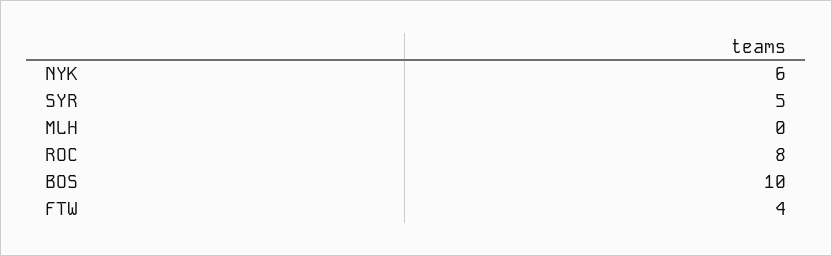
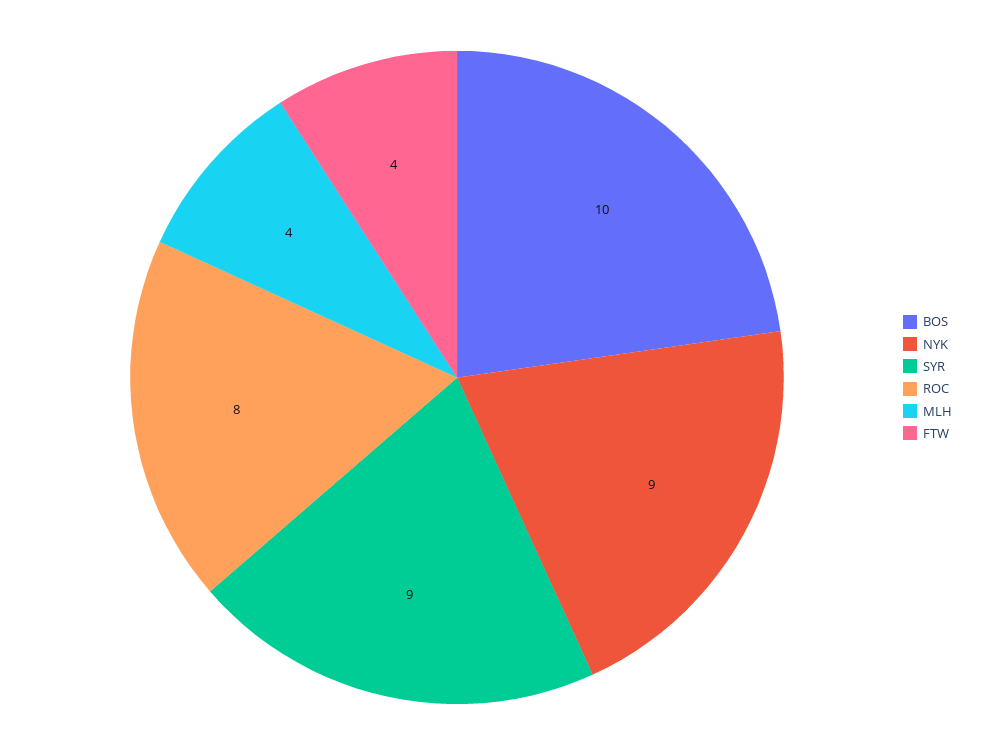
NYK: 6 -> 9
SYR: 5 -> 9
MLH: 0 -> 4

